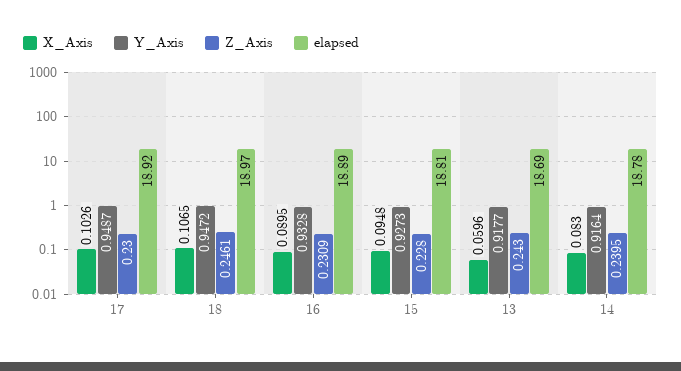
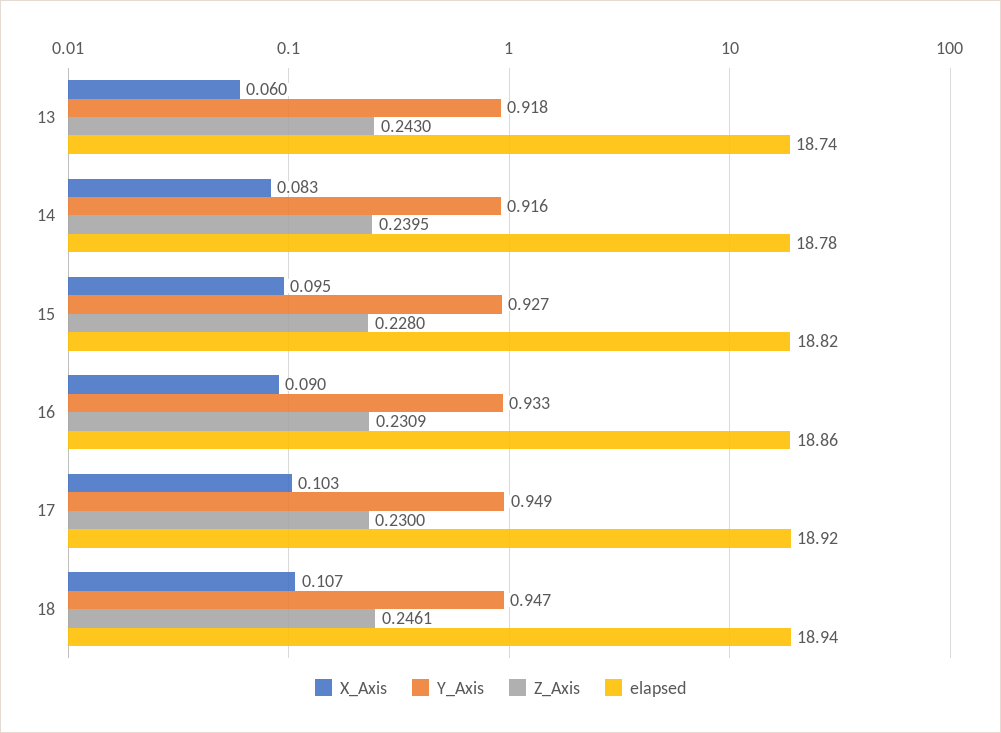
elapsed, 18: 18.97 -> 18.94
elapsed, 16: 18.89 -> 18.86
elapsed, 15: 18.81 -> 18.82
elapsed, 13: 18.69 -> 18.74

